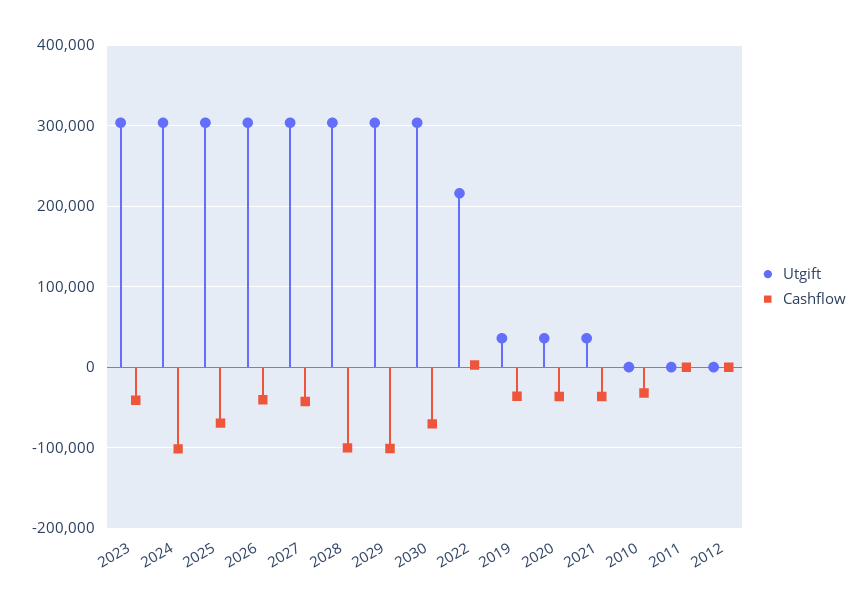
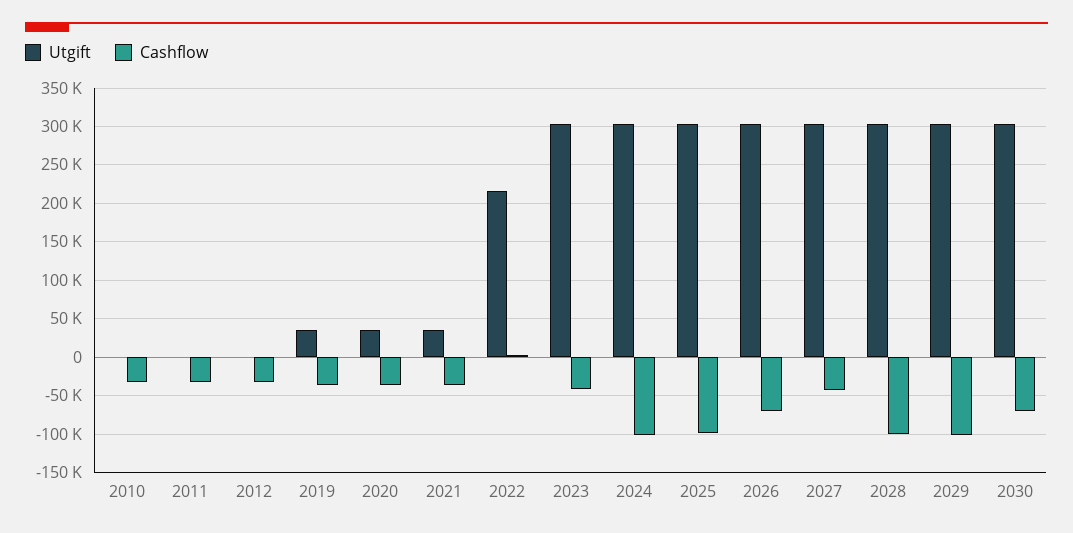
Cashflow, 2025: -70000 -> -100000
Cashflow, 2026: -40000 -> -70000
Cashflow, 2011: 0 -> -30000
Cashflow, 2012: 0 -> -30000

